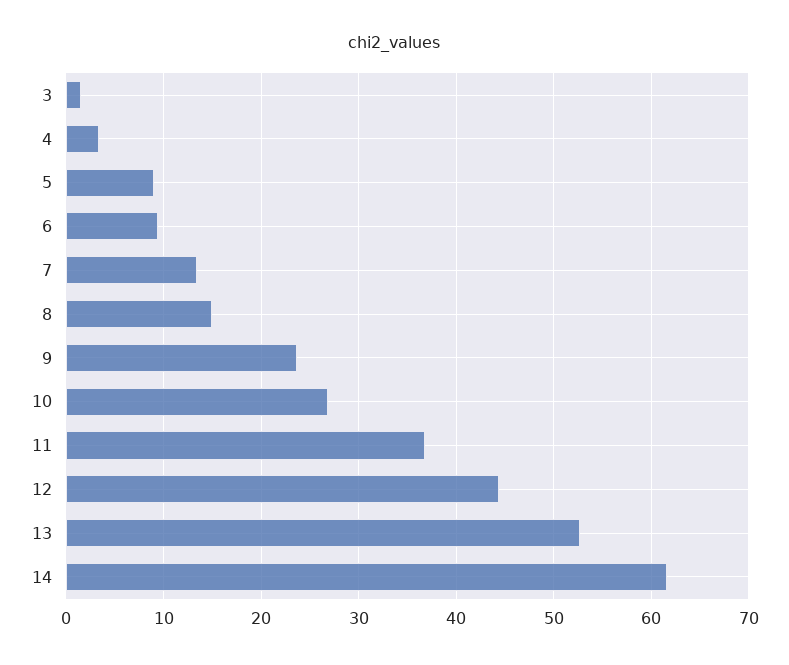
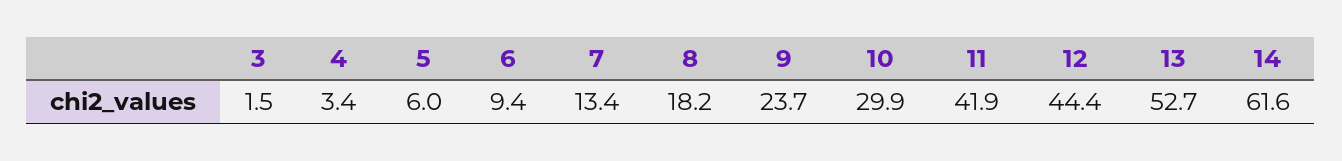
5: 9 -> 6
8: 15 -> 18.2
10: 27 -> 29.9
11: 37 -> 41.9

